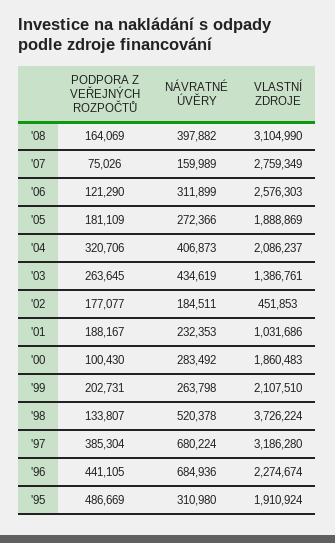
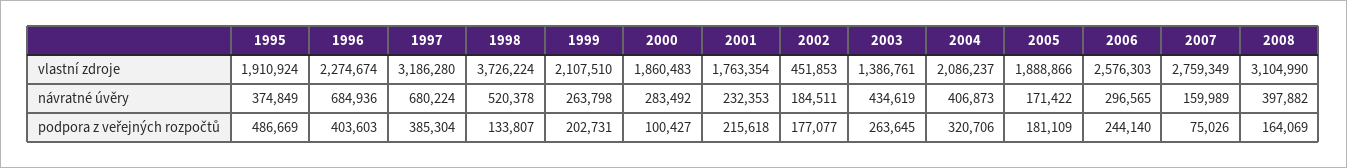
PODPORA Z VEŘEJNÝCH ROZPOČTŮ, '06: 121290 -> 244140
NÁVRATNÉ ÚVĚRY, '06: 311899 -> 296565
NÁVRATNÉ ÚVĚRY, '05: 272366 -> 171422
VLASTNÍ ZDROJE, '05: 1888869 -> 1888866
PODPORA Z VEŘEJNÝCH ROZPOČTŮ, '01: 188167 -> 215618
VLASTNÍ ZDROJE, '01: 1031686 -> 1763354
PODPORA Z VEŘEJNÝCH ROZPOČTŮ, '00: 100430 -> 100427
PODPORA Z VEŘEJNÝCH ROZPOČTŮ, '96: 441105 -> 403603
NÁVRATNÉ ÚVĚRY, '95: 310980 -> 374849

